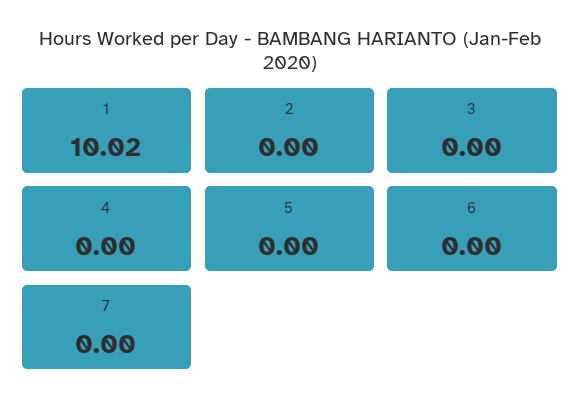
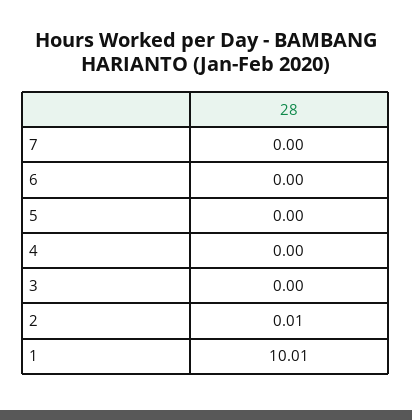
1: 10.02 -> 10.01
2: 0 -> 0.01

